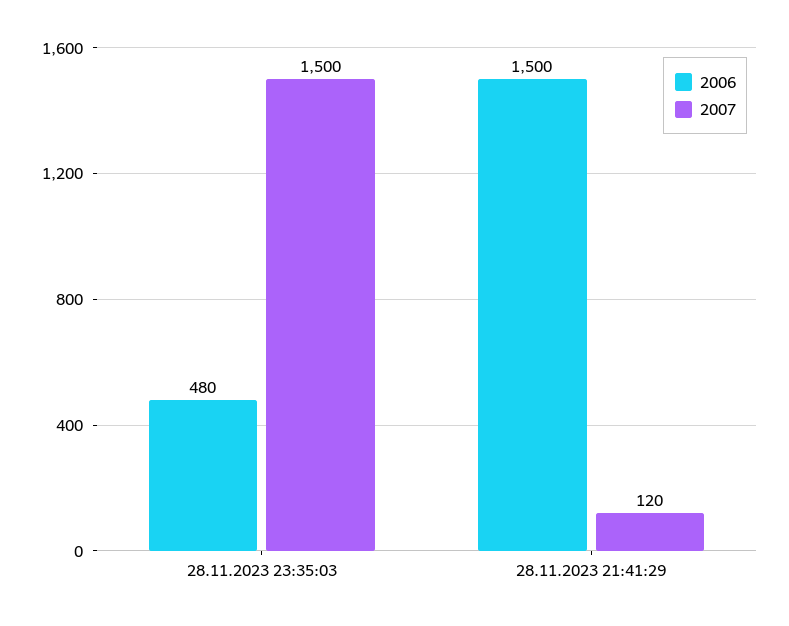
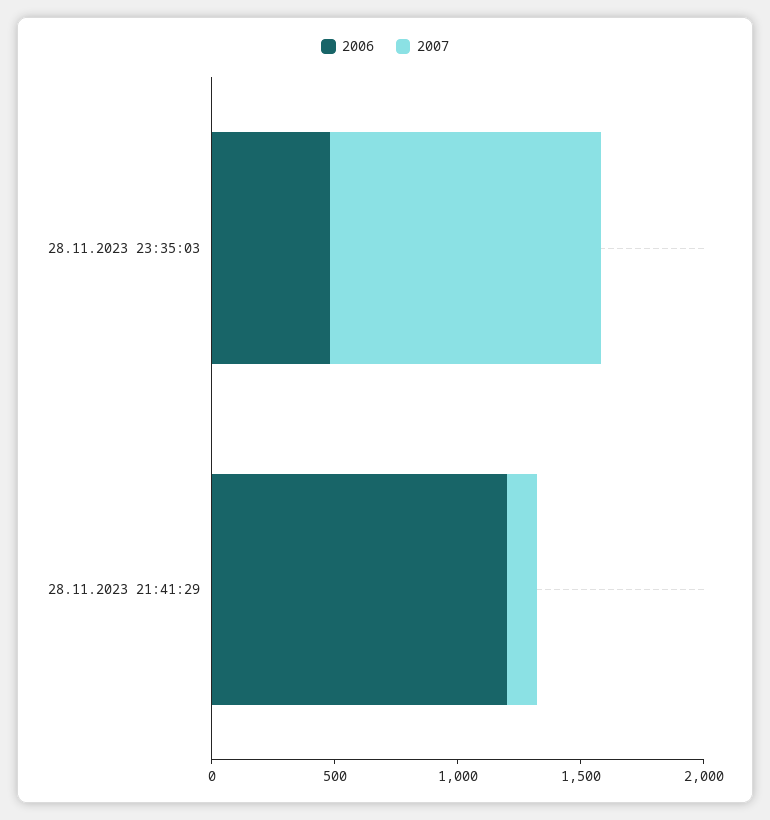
2007, 28.11.2023 23:35:03: 1500 -> 1100
2006, 28.11.2023 21:41:29: 1500 -> 1200

